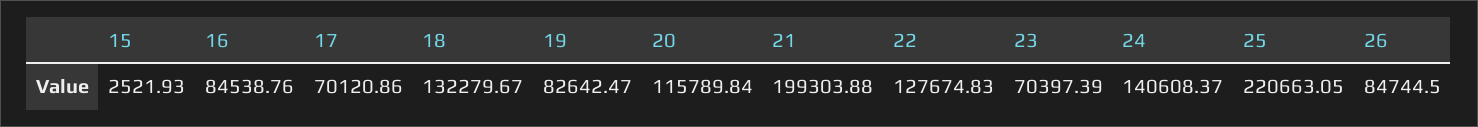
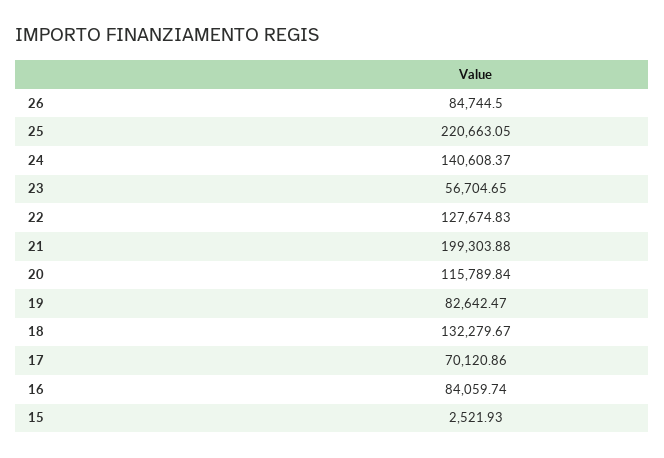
16: 84538.76 -> 84059.74
23: 70397.39 -> 56704.65

